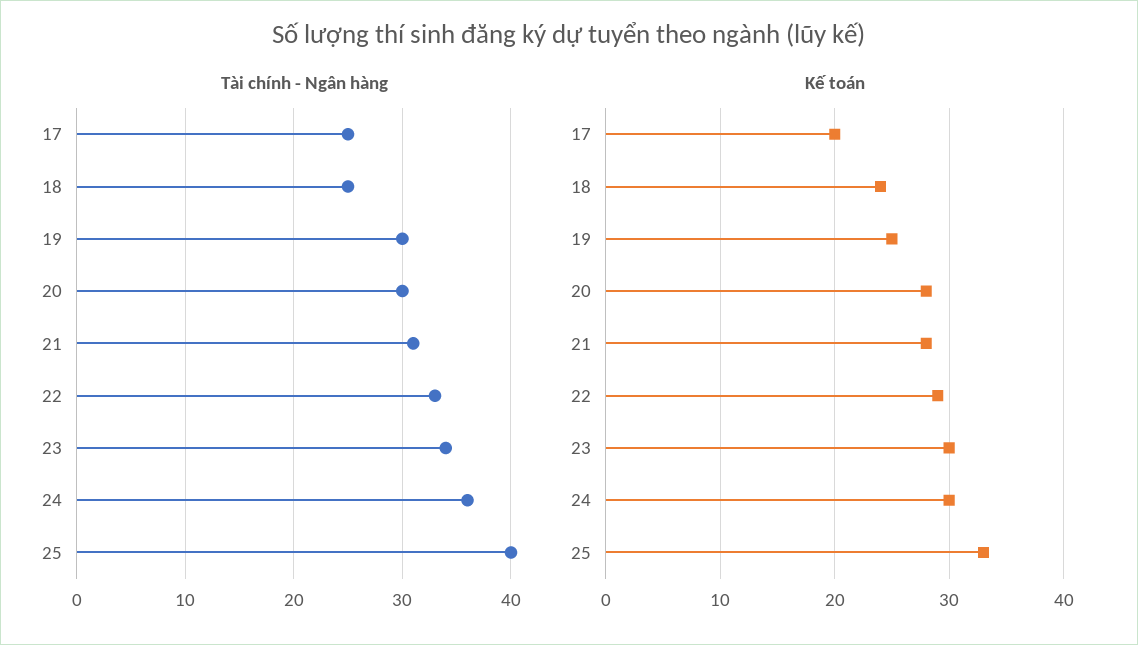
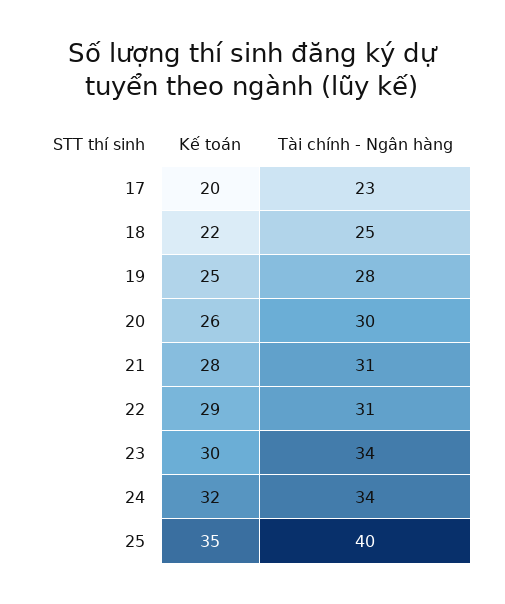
Tài chính - Ngân hàng, 17: 25 -> 23
Tài chính - Ngân hàng, 19: 30 -> 28
Tài chính - Ngân hàng, 22: 33 -> 31
Tài chính - Ngân hàng, 24: 36 -> 34
Kế toán, 18: 24 -> 22
Kế toán, 20: 28 -> 26
Kế toán, 24: 30 -> 32
Kế toán, 25: 33 -> 35

